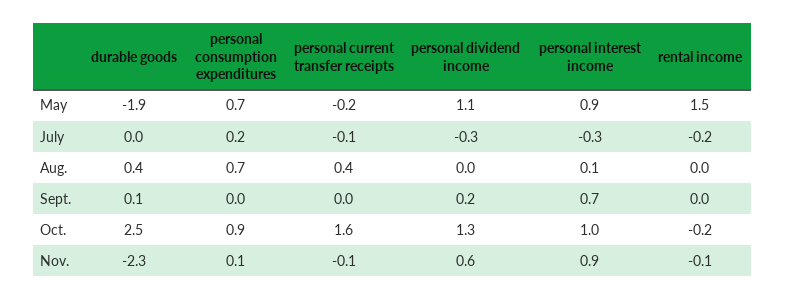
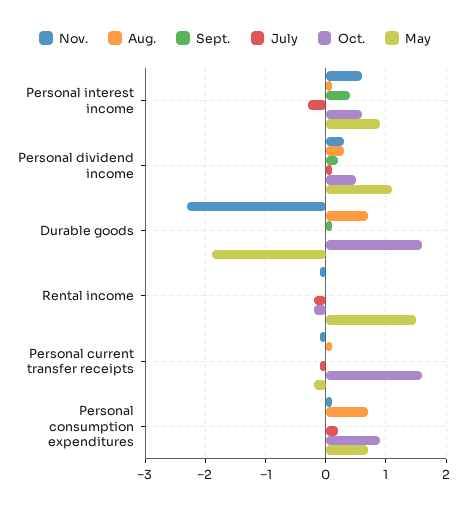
July, personal dividend income: -0.3 -> 0.1
Aug., durable goods: 0.4 -> 0.7
Aug., personal current transfer receipts: 0.4 -> 0.1
Aug., personal dividend income: 0 -> 0.3
Sept., personal interest income: 0.7 -> 0.4
Oct., durable goods: 2.5 -> 1.6
Oct., personal dividend income: 1.3 -> 0.5
Oct., personal interest income: 1 -> 0.6
Nov., personal dividend income: 0.6 -> 0.3
Nov., personal interest income: 0.9 -> 0.6

